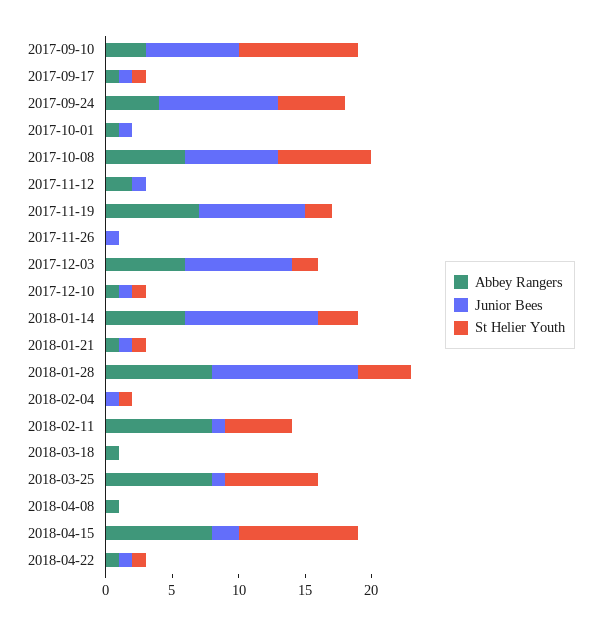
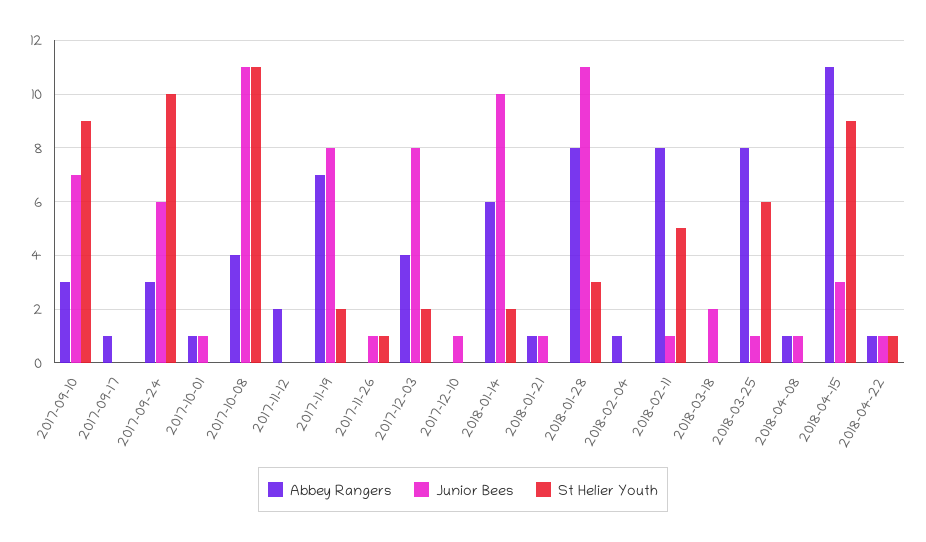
Junior Bees, 2017-09-17: 1 -> 0
St Helier Youth, 2017-09-17: 1 -> 0
Abbey Rangers, 2017-09-24: 4 -> 3
Junior Bees, 2017-09-24: 9 -> 6
St Helier Youth, 2017-09-24: 5 -> 10
Abbey Rangers, 2017-10-08: 6 -> 4
Junior Bees, 2017-10-08: 7 -> 11
St Helier Youth, 2017-10-08: 7 -> 11
Junior Bees, 2017-11-12: 1 -> 0
St Helier Youth, 2017-11-26: 0 -> 1
Abbey Rangers, 2017-12-03: 6 -> 4
Abbey Rangers, 2017-12-10: 1 -> 0
St Helier Youth, 2017-12-10: 1 -> 0
St Helier Youth, 2018-01-14: 3 -> 2
St Helier Youth, 2018-01-21: 1 -> 0
St Helier Youth, 2018-01-28: 4 -> 3
Abbey Rangers, 2018-02-04: 0 -> 1
Junior Bees, 2018-02-04: 1 -> 0
St Helier Youth, 2018-02-04: 1 -> 0
Abbey Rangers, 2018-03-18: 1 -> 0
Junior Bees, 2018-03-18: 0 -> 2
St Helier Youth, 2018-03-25: 7 -> 6
Junior Bees, 2018-04-08: 0 -> 1
Abbey Rangers, 2018-04-15: 8 -> 11
Junior Bees, 2018-04-15: 2 -> 3

